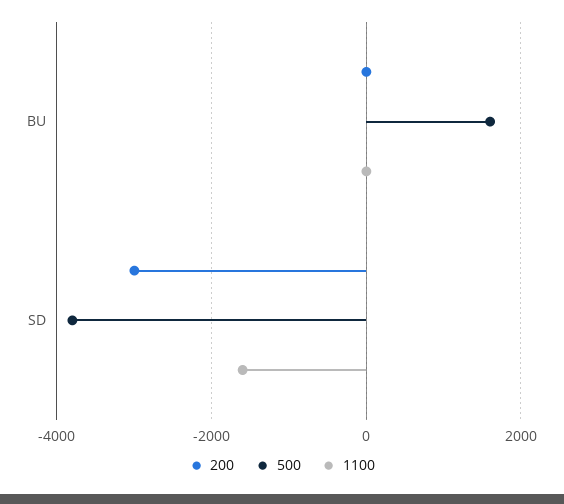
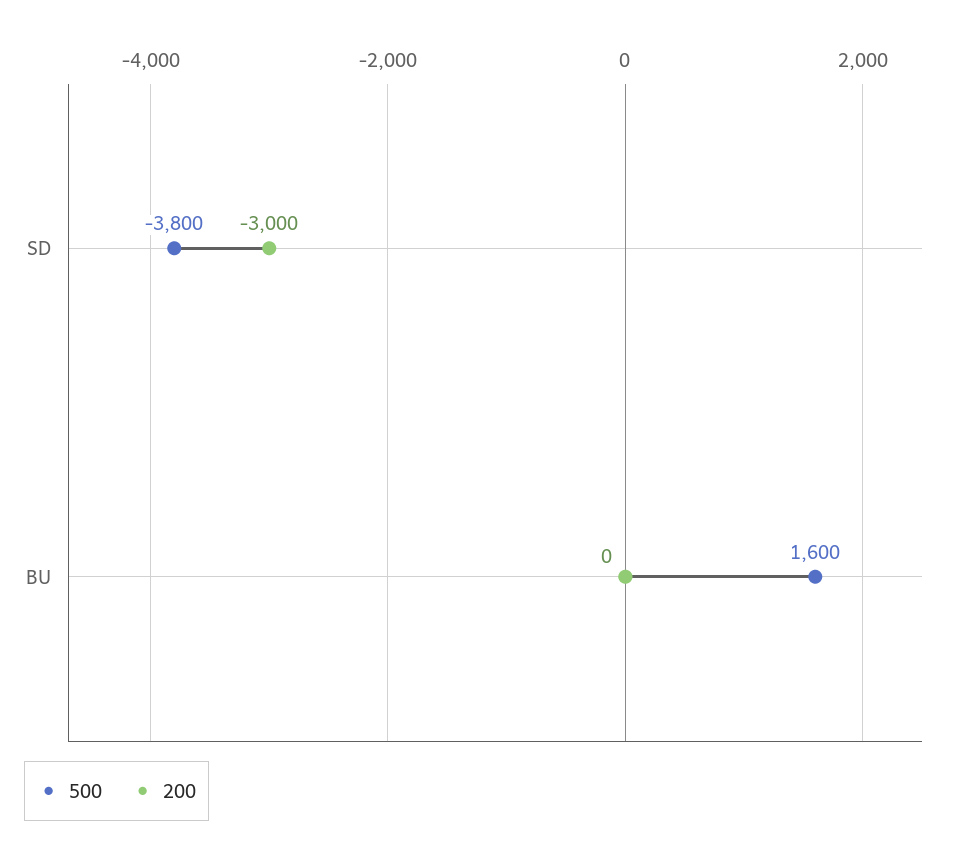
1100, BU: 0 -> none
1100, SD: -1600 -> none

